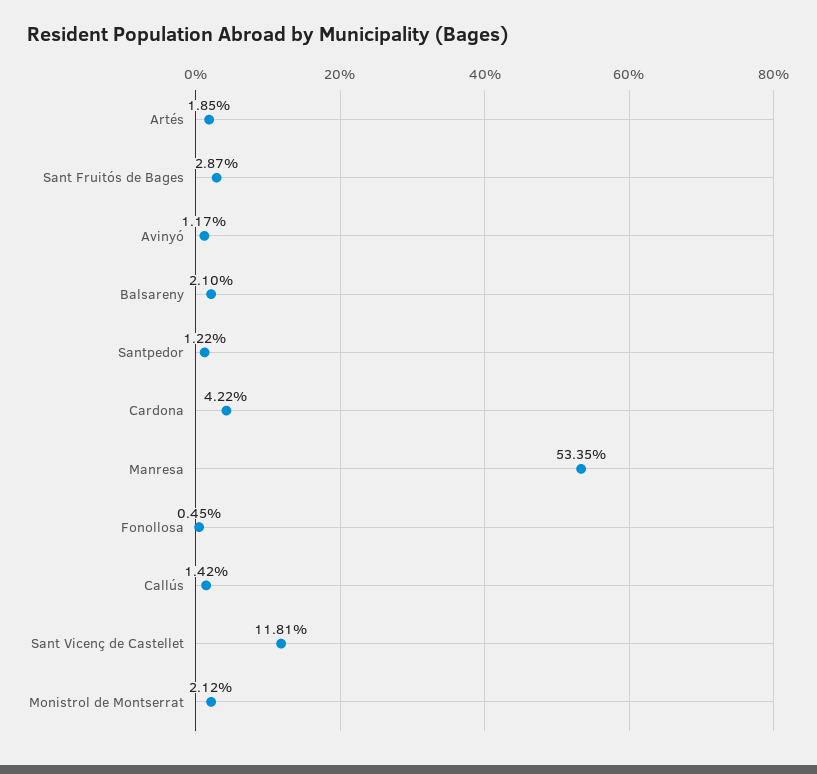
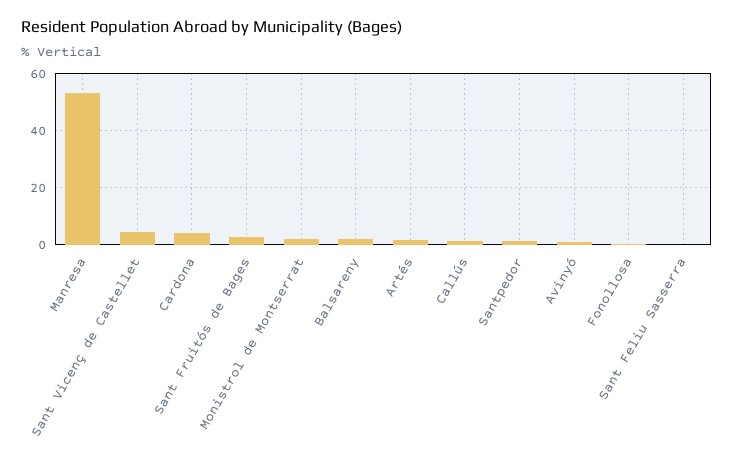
Sant Vicenç de Castellet: 11.81 -> 5
Sant Feliu Sasserra: none -> 0

